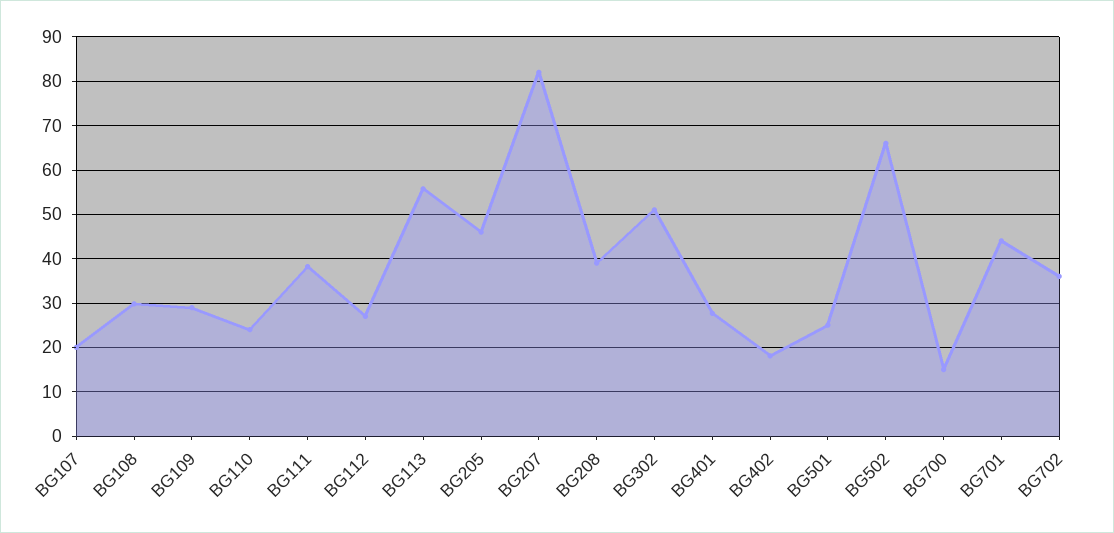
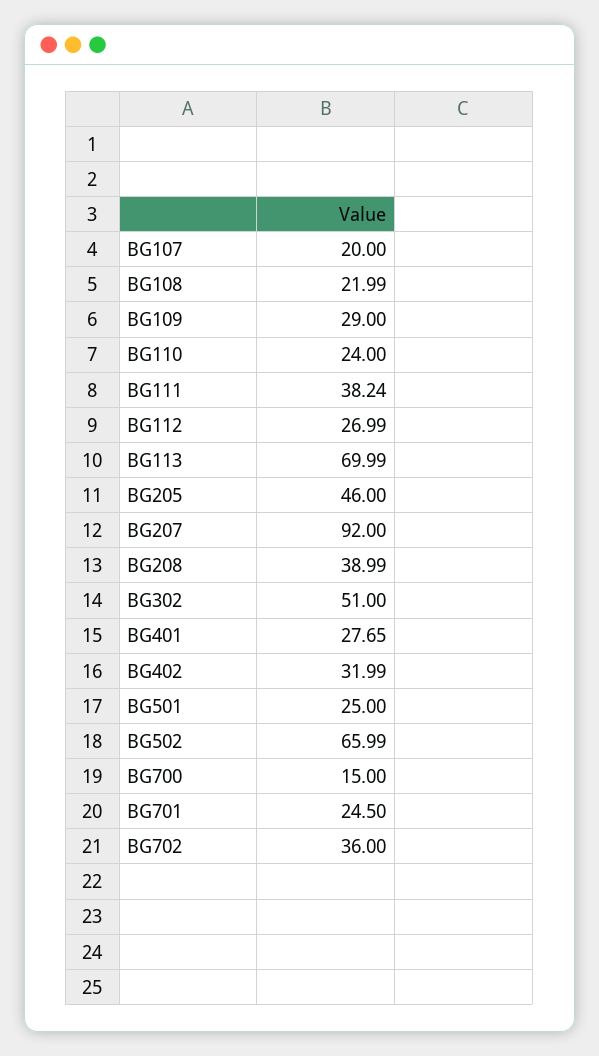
BG108: 30 -> 21.99
BG113: 56 -> 69.99
BG207: 82 -> 92
BG402: 18 -> 31.99
BG701: 44 -> 24.5

